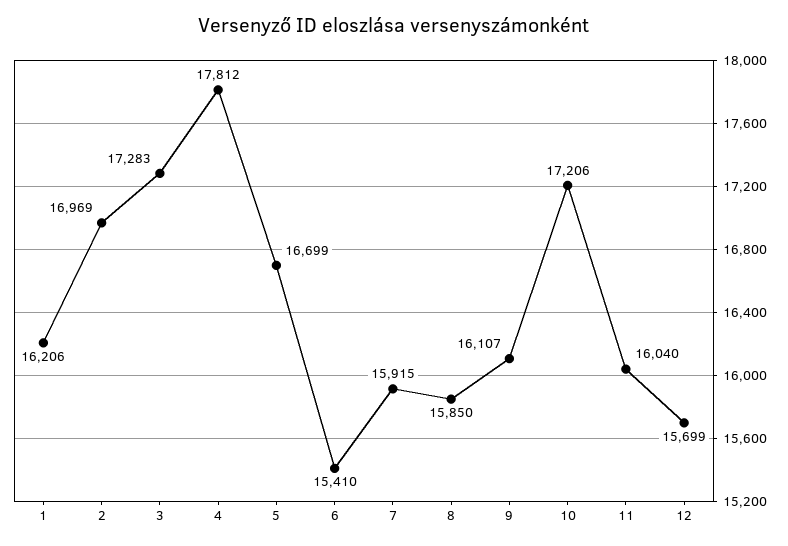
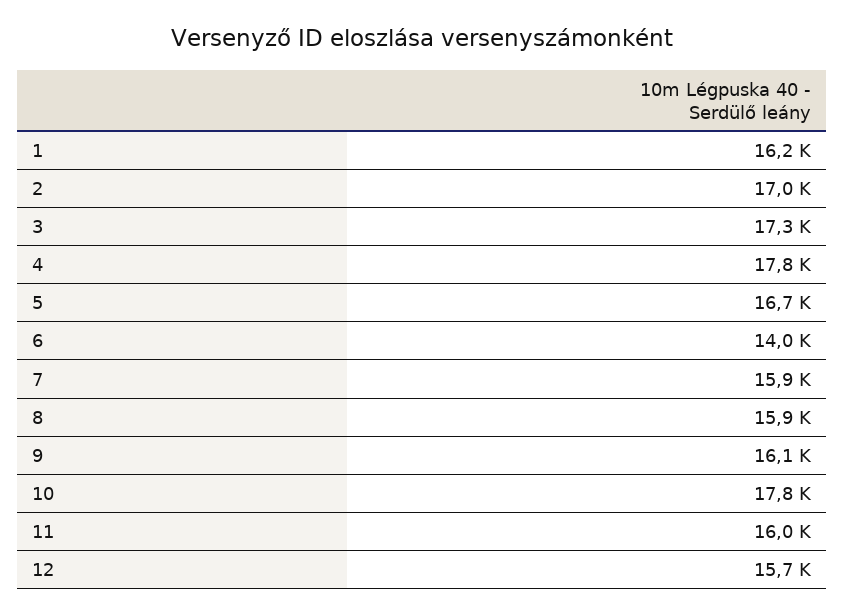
6: 15410 -> 14000
10: 17206 -> 17800

